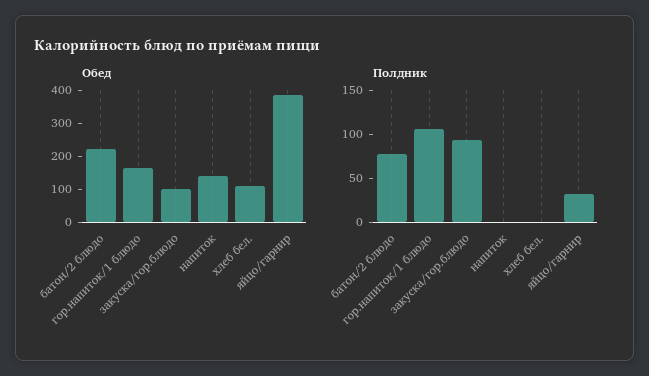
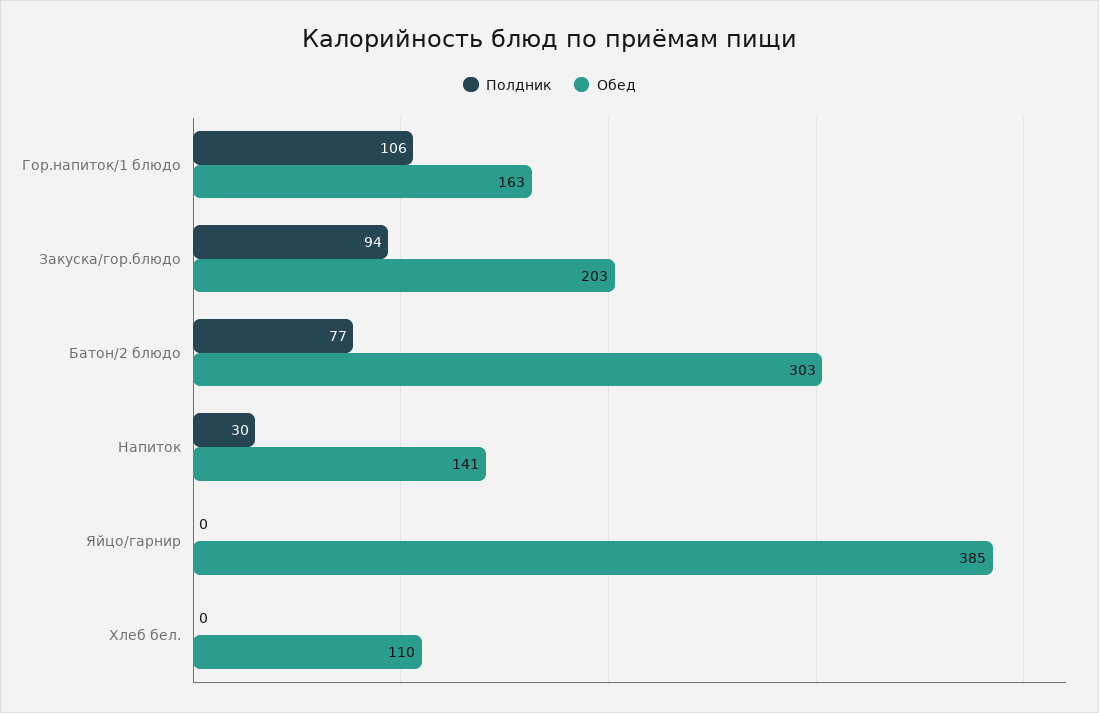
Обед, батон/2 блюдо: 225 -> 303
Обед, закуска/гор.блюдо: 100 -> 203
Полдник, напиток: 0 -> 30
Полдник, яйцо/гарнир: 30 -> 0

